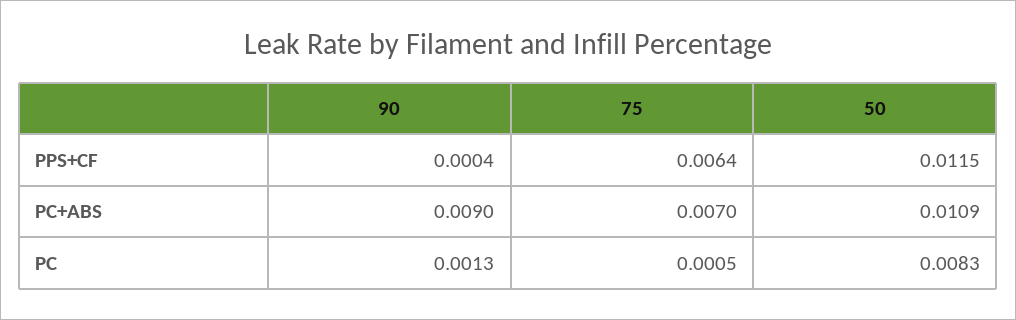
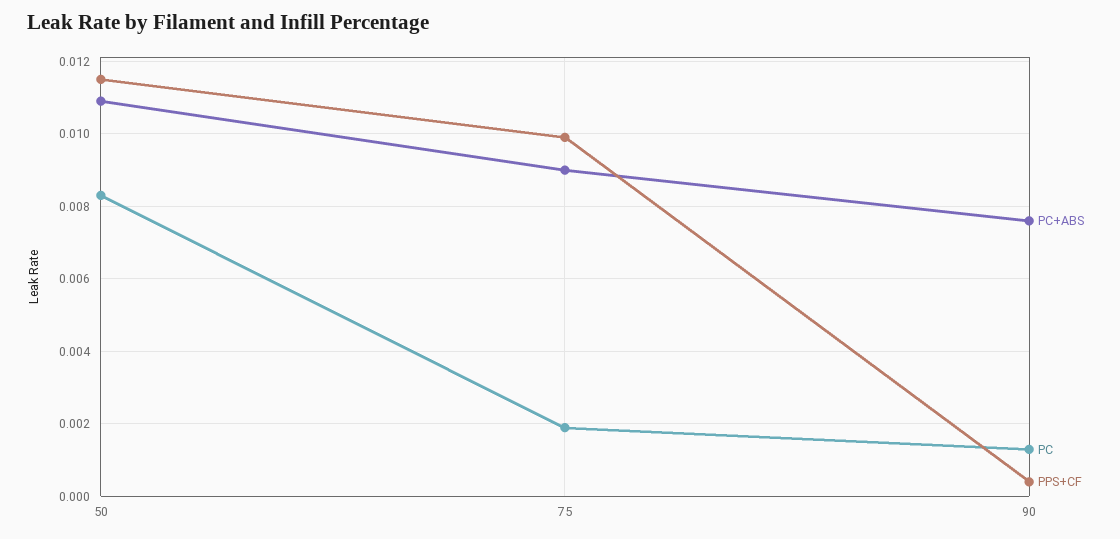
PPS+CF, 75: 0.0064 -> 0.01
PC+ABS, 90: 0.009 -> 0.0075
PC+ABS, 75: 0.007 -> 0.009
PC, 75: 0.0005 -> 0.002

